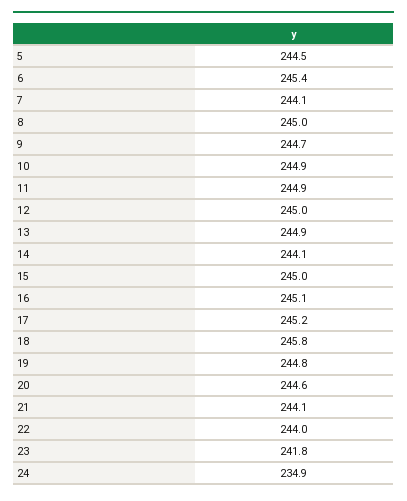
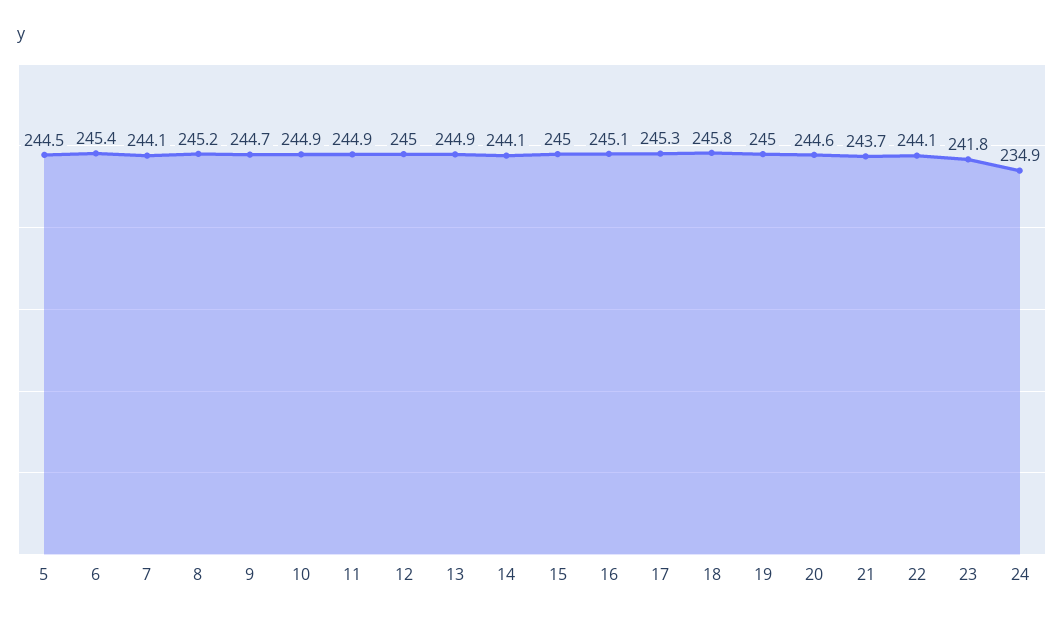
8: 245 -> 245.2
17: 245.2 -> 245.3
19: 244.8 -> 245
21: 244.1 -> 243.7
22: 244 -> 244.1

